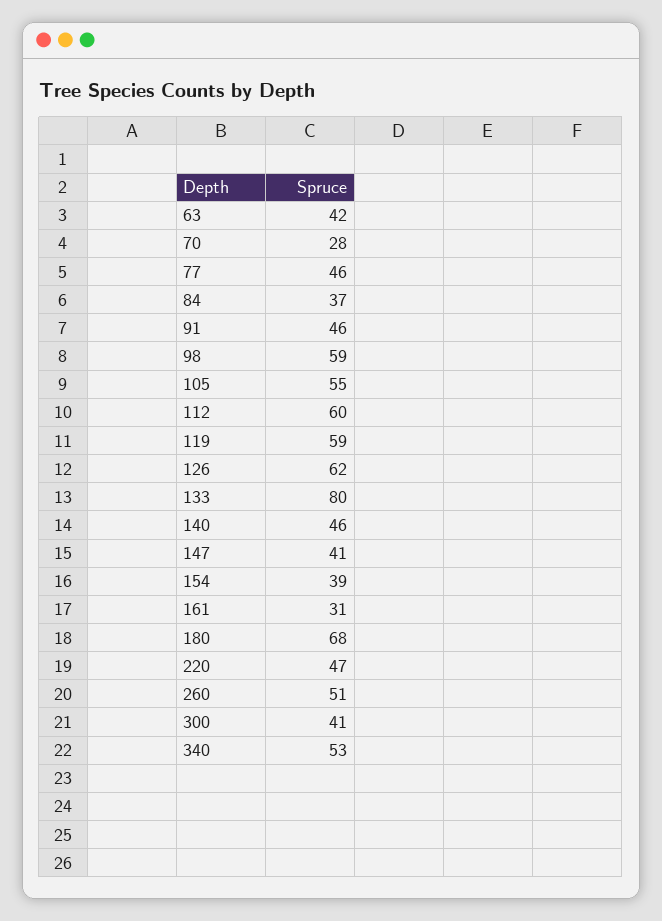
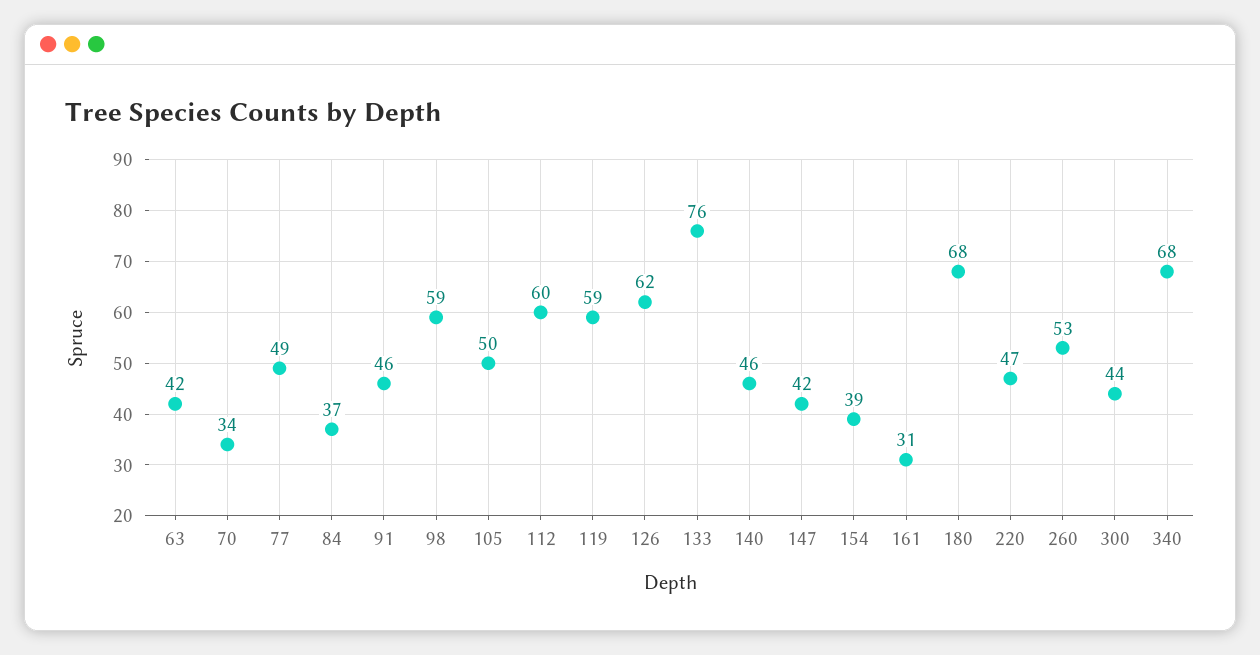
70: 28 -> 34
77: 46 -> 49
105: 55 -> 50
133: 80 -> 76
147: 41 -> 42
260: 51 -> 53
300: 41 -> 44
340: 53 -> 68

